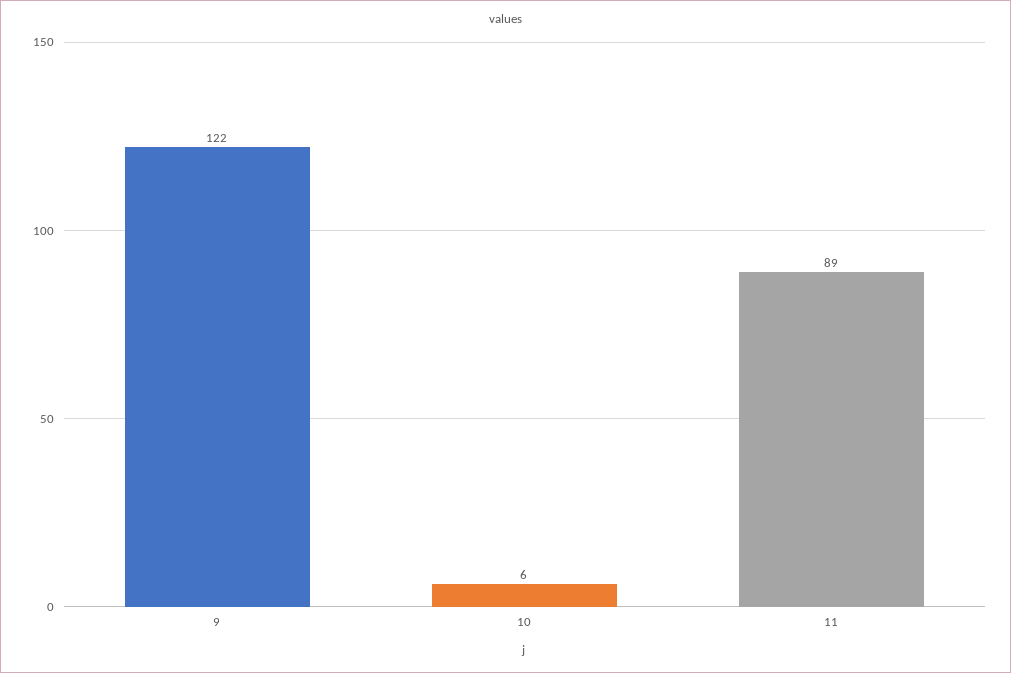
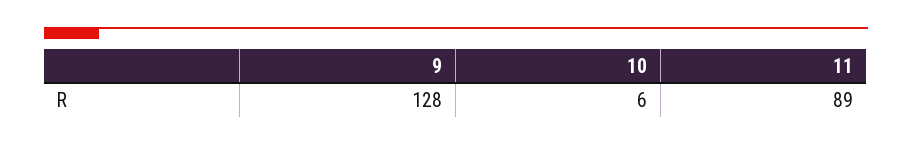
9: 122 -> 128

